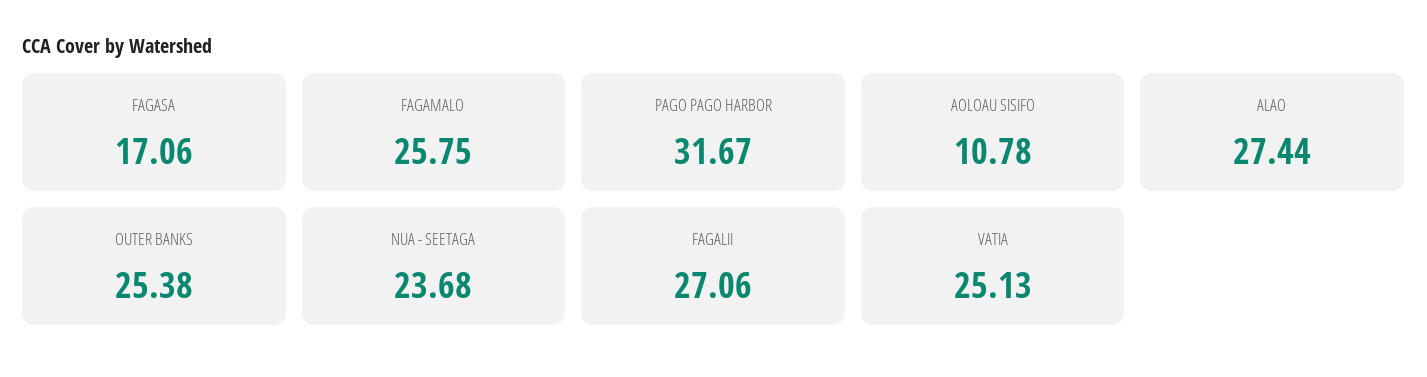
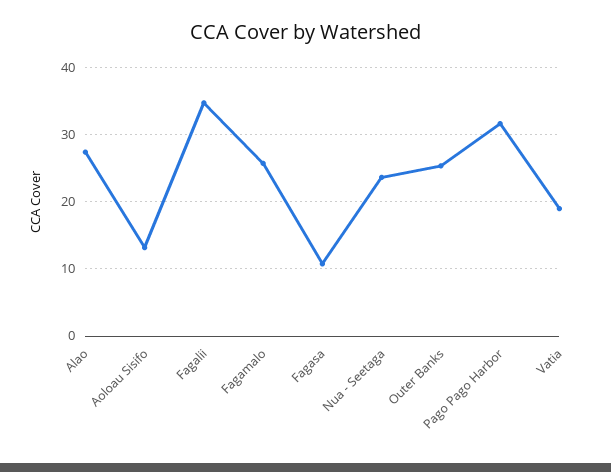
FAGASA: 17.06 -> 11
AOLOAU SISIFO: 10.78 -> 13
FAGALII: 27.06 -> 35
VATIA: 25.13 -> 19

